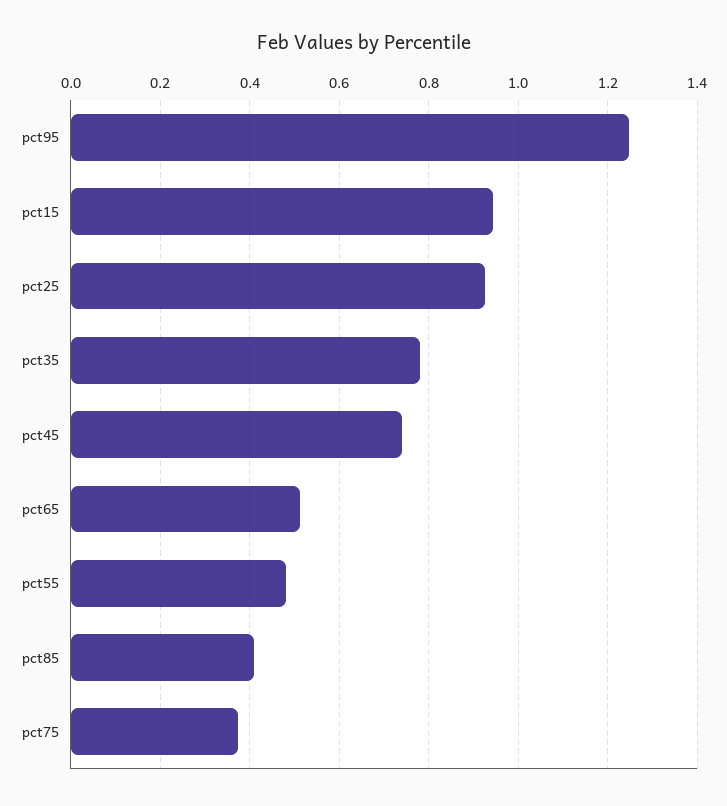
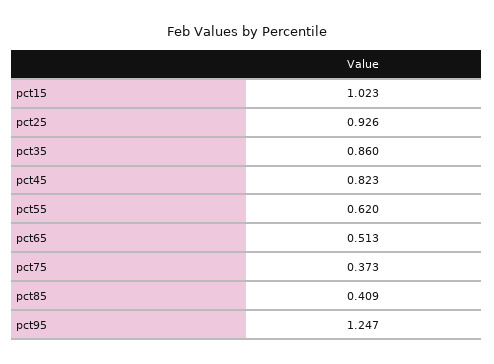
pct15: 0.94 -> 1.023
pct35: 0.78 -> 0.86
pct45: 0.74 -> 0.823
pct55: 0.48 -> 0.62

